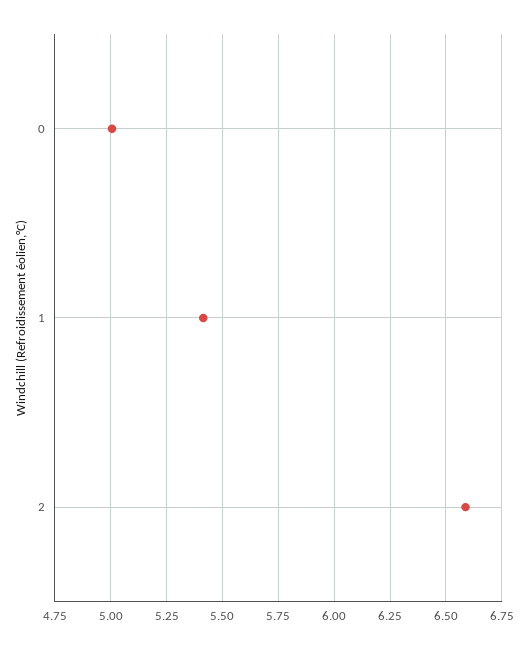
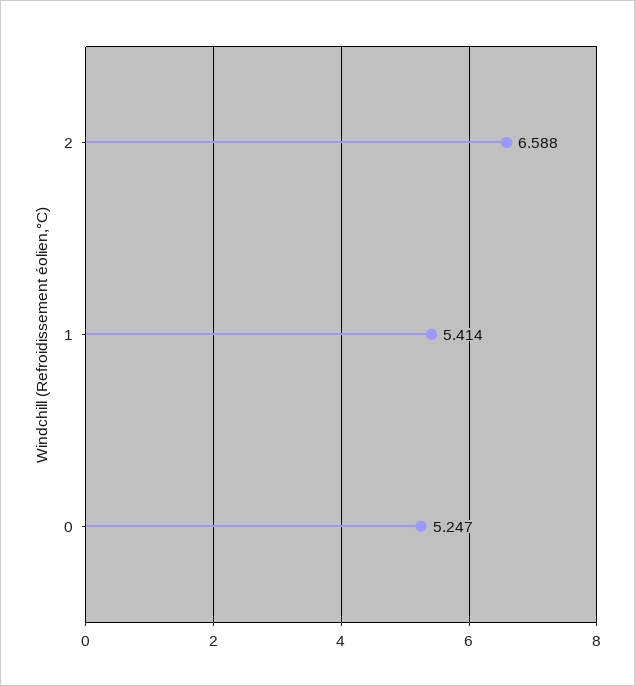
0: 5 -> 5.247

